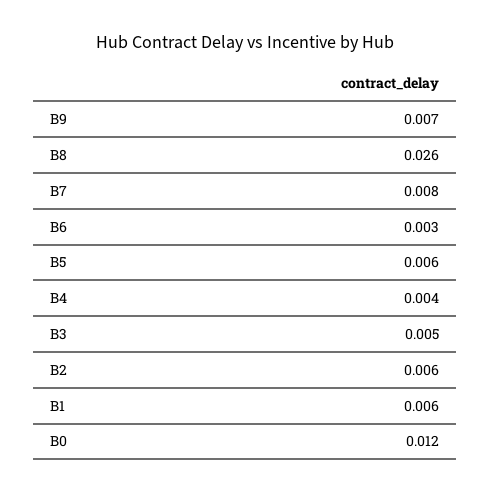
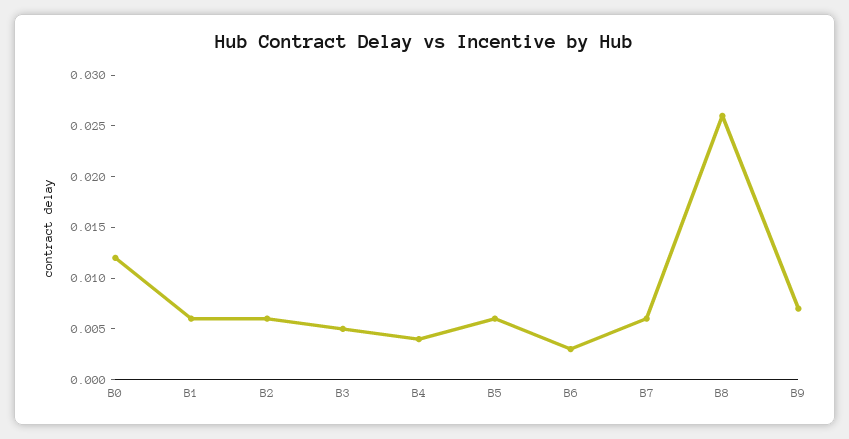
B7: 0.008 -> 0.006

